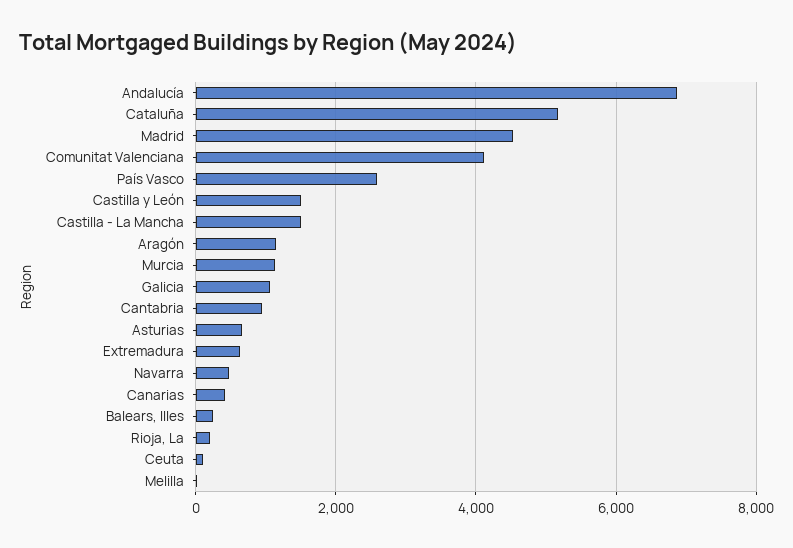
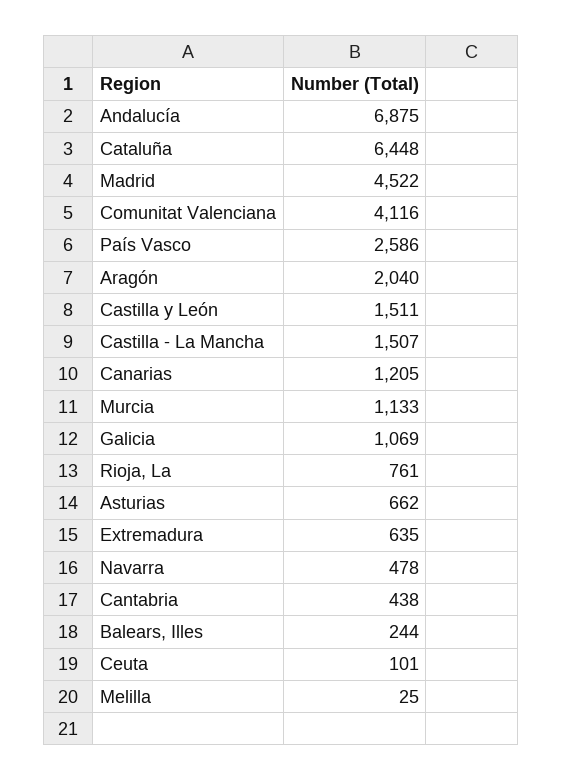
Cataluña: 5200 -> 6448
Aragón: 1200 -> 2040
Cantabria: 1000 -> 438
Canarias: 400 -> 1205
Rioja, La: 200 -> 761

